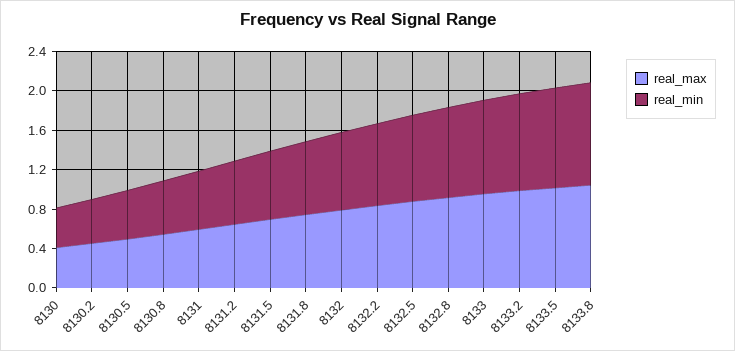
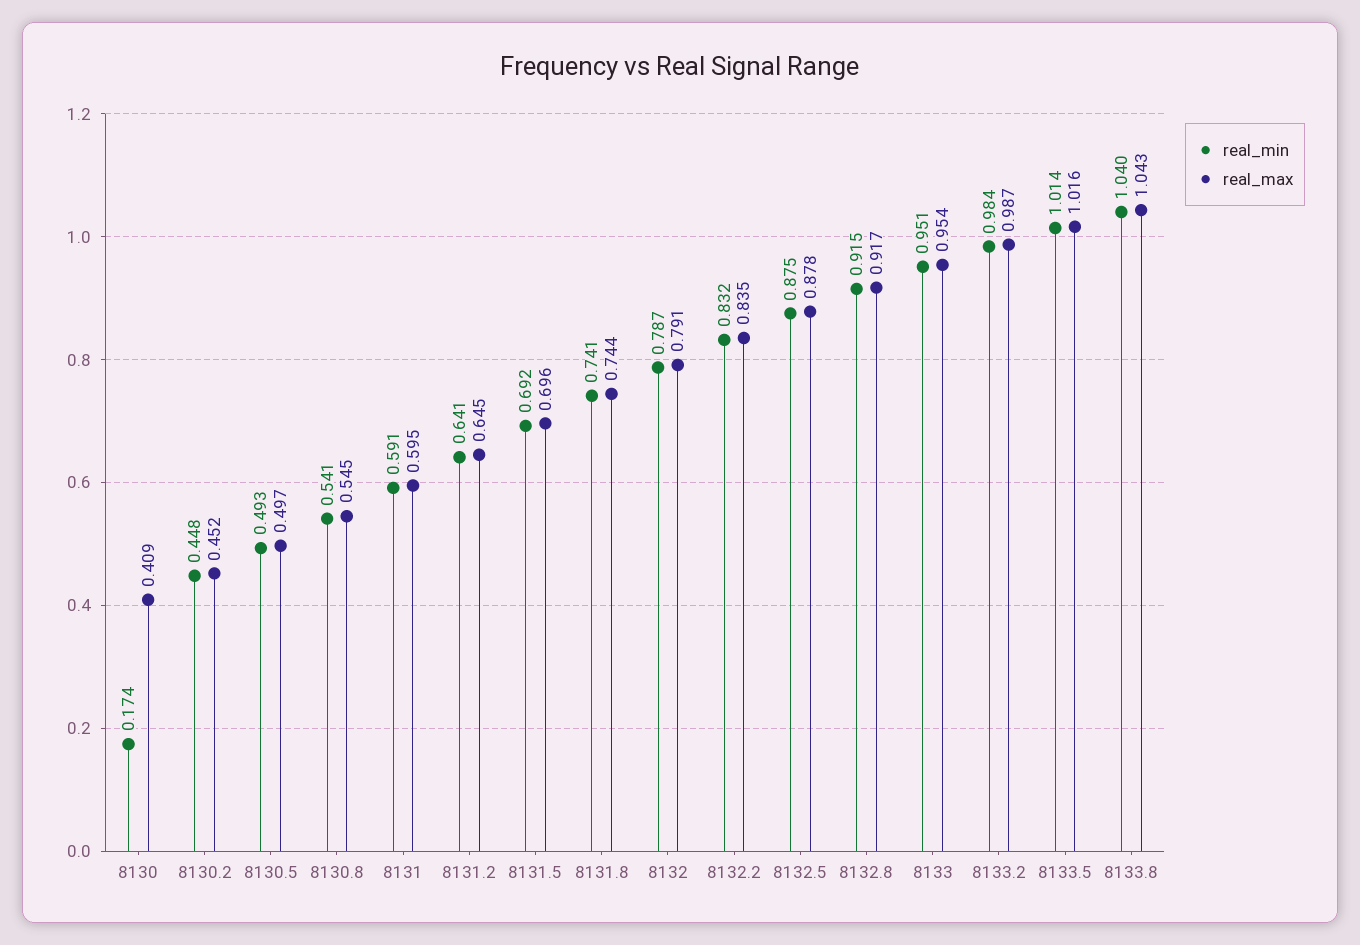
real_min, 8130: 0.4 -> 0.174

